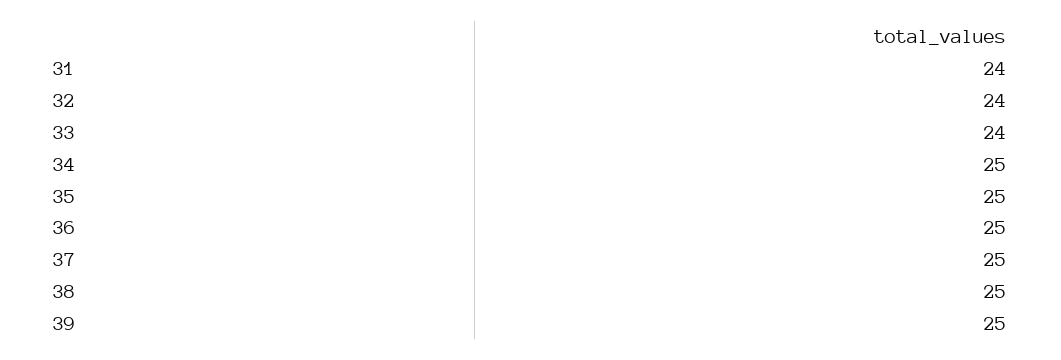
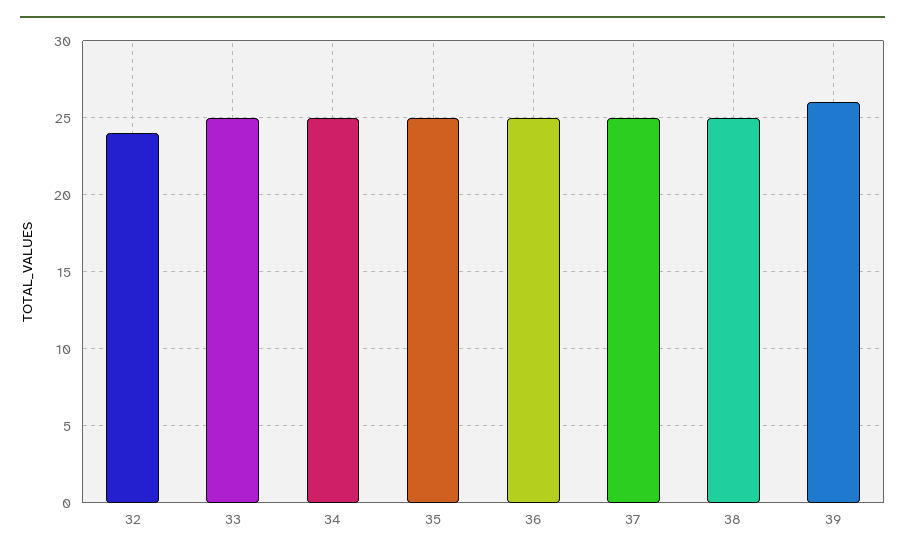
31: 24 -> none
33: 24 -> 25
39: 25 -> 26

